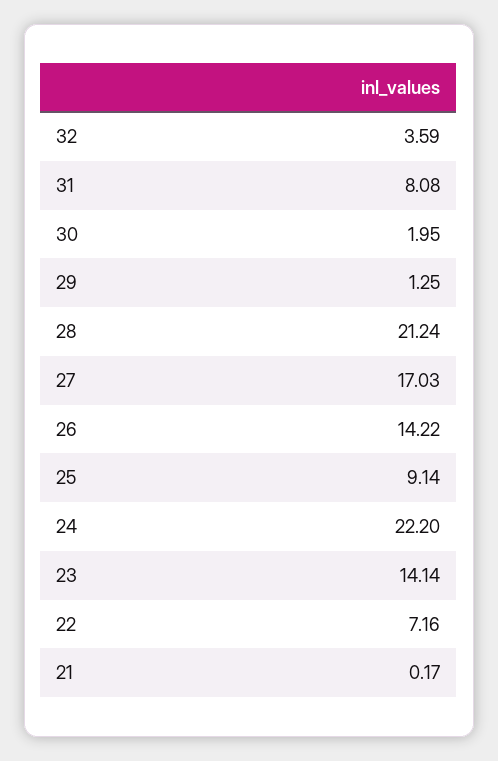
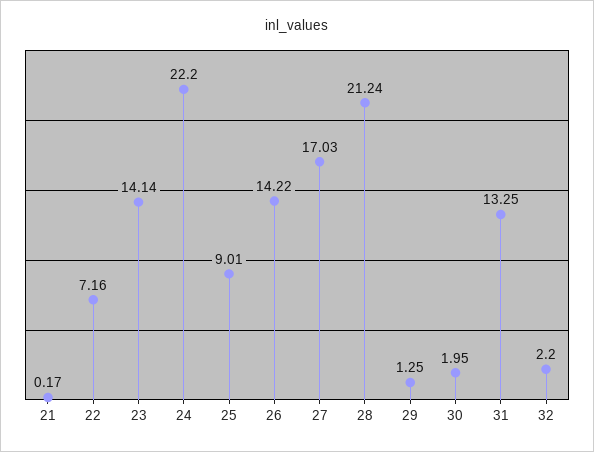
32: 3.59 -> 2.2
31: 8.08 -> 13.25
25: 9.14 -> 9.01

